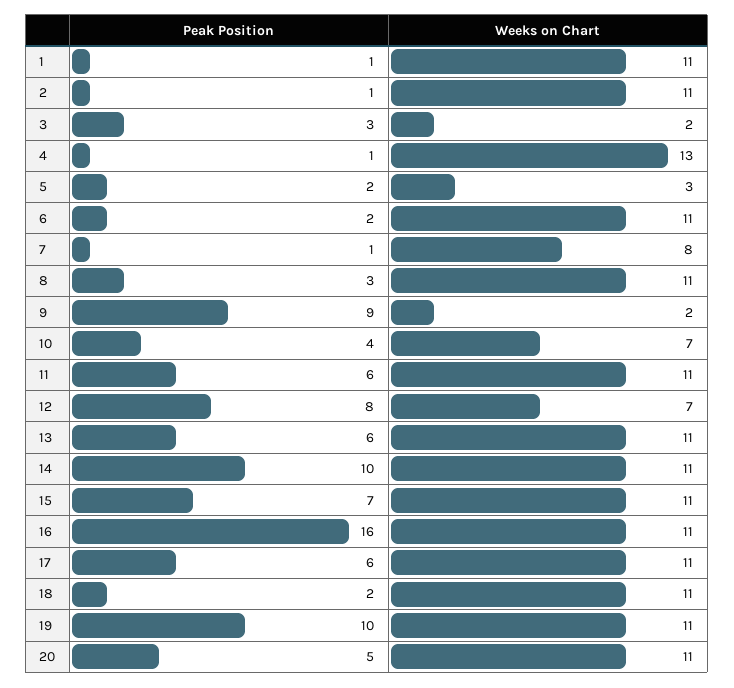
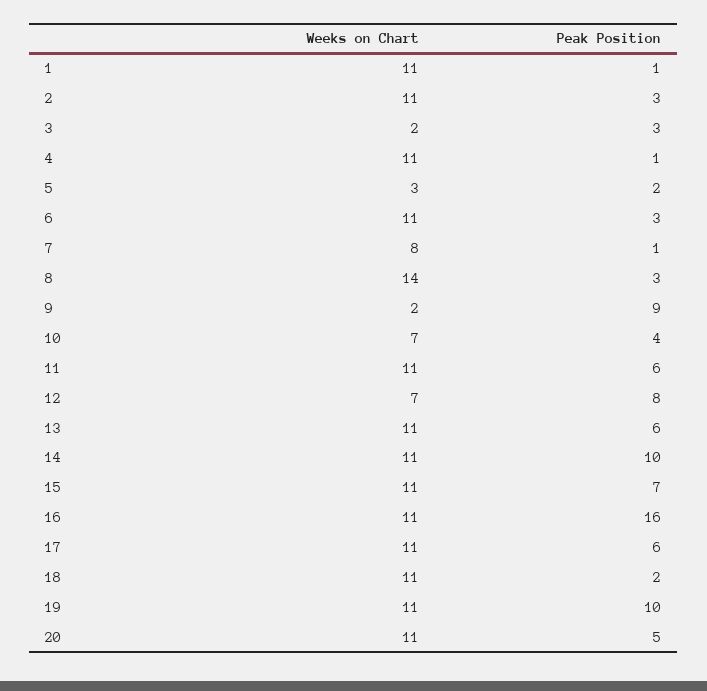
Peak Position, 2: 1 -> 3
Weeks on Chart, 4: 13 -> 11
Peak Position, 6: 2 -> 3
Weeks on Chart, 8: 11 -> 14

